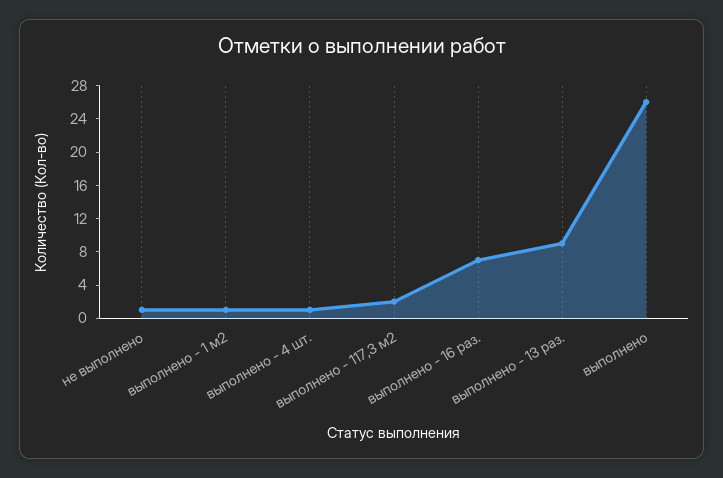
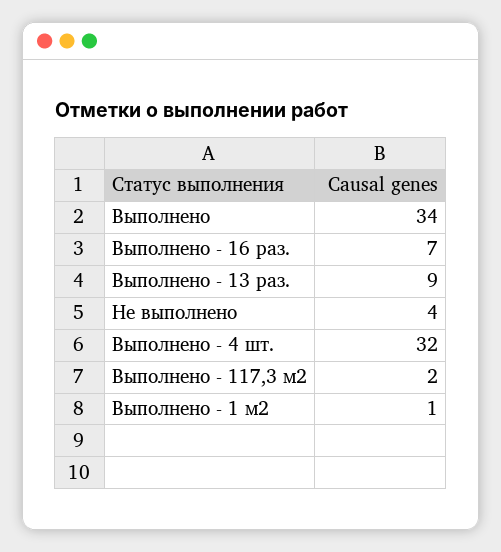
не выполнено: 1 -> 4
выполнено - 4 шт.: 1 -> 32
выполнено: 26 -> 34

